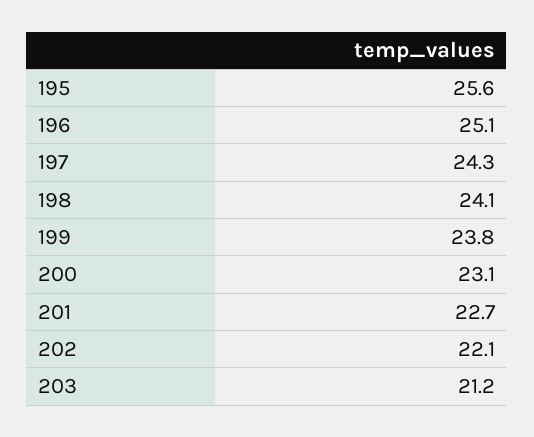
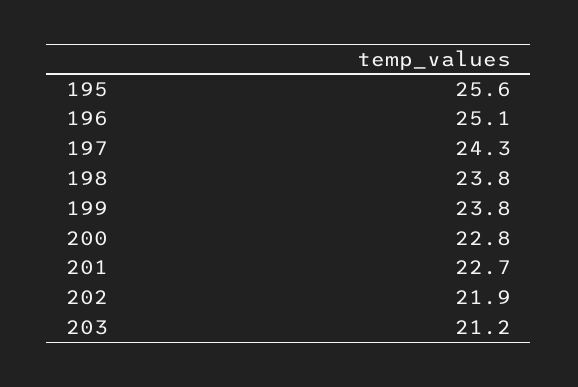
198: 24.1 -> 23.8
200: 23.1 -> 22.8
202: 22.1 -> 21.9

